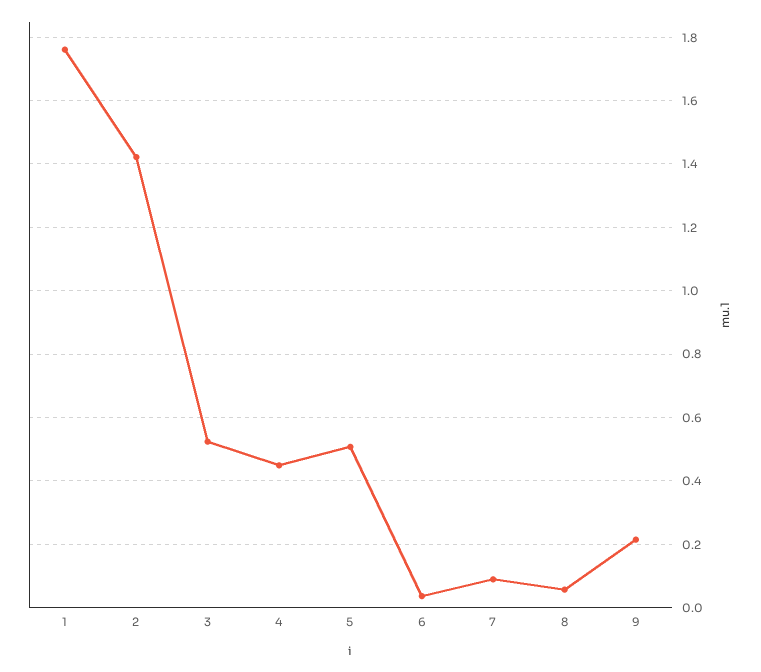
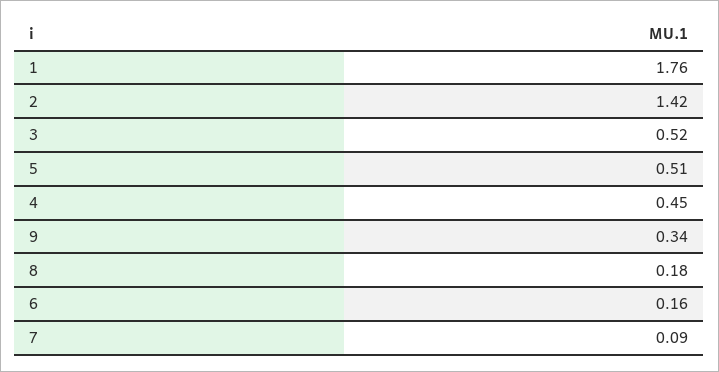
6: 0.04 -> 0.16
8: 0.06 -> 0.18
9: 0.22 -> 0.34

